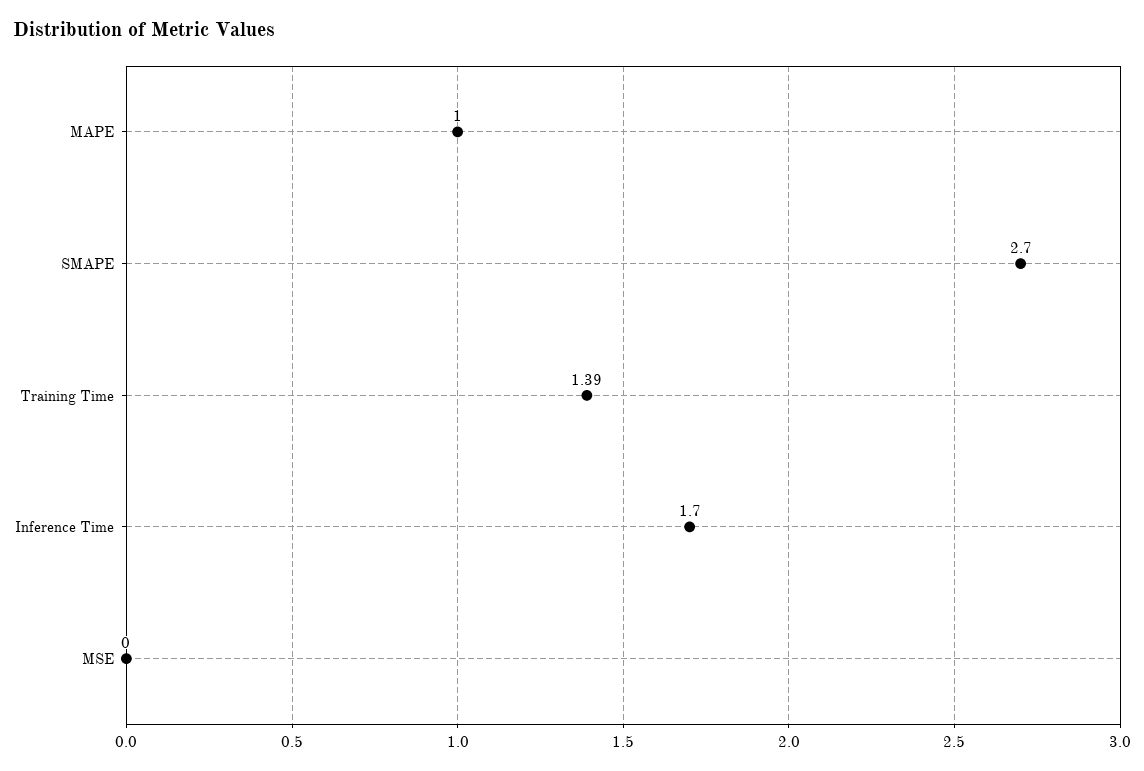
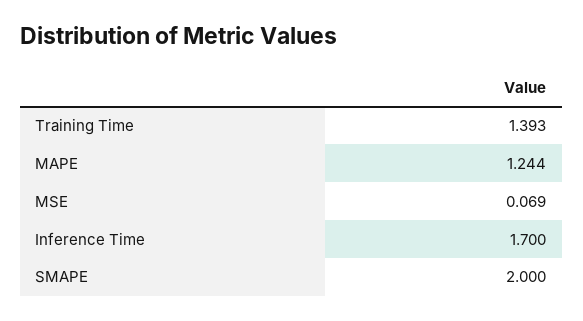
MAPE: 1 -> 1.244
SMAPE: 2.7 -> 2
MSE: 0 -> 0.069

